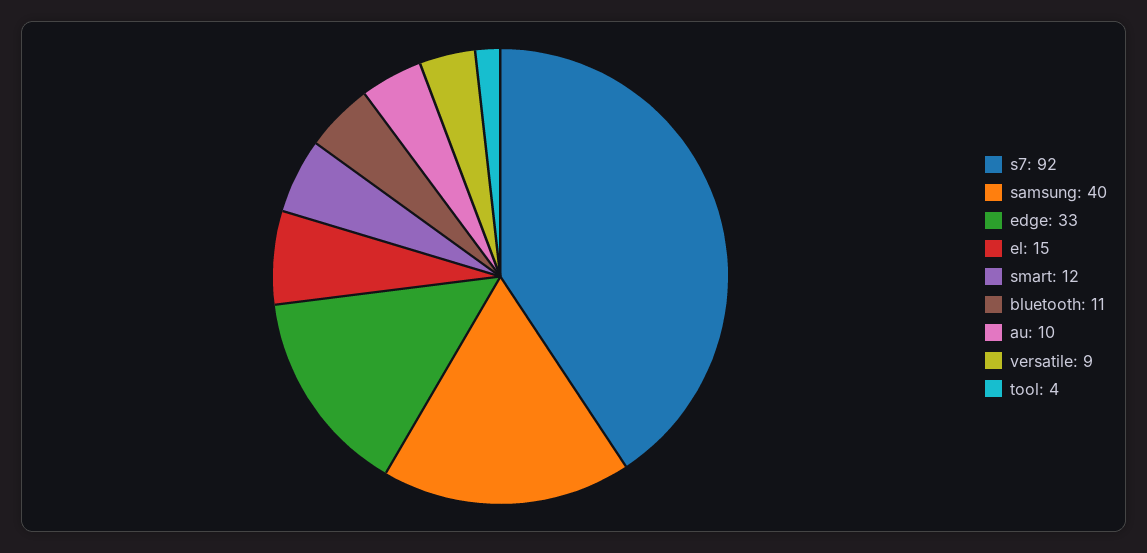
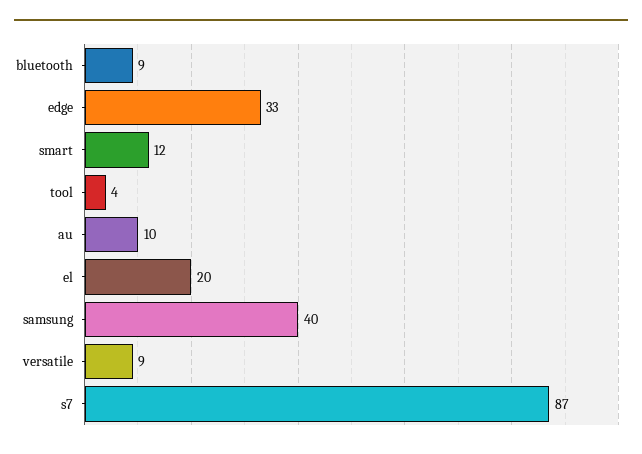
s7: 92 -> 87
el: 15 -> 20
bluetooth: 11 -> 9

